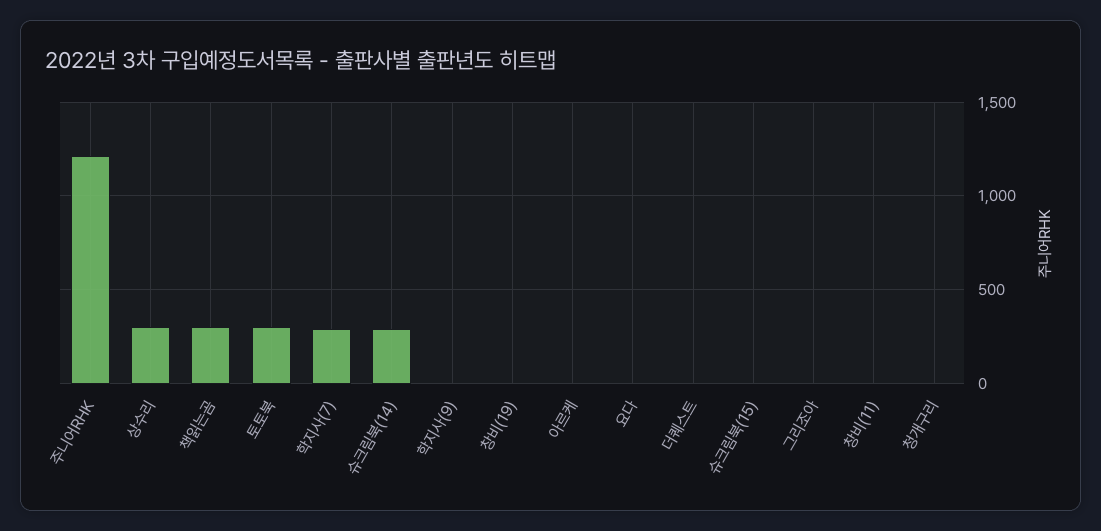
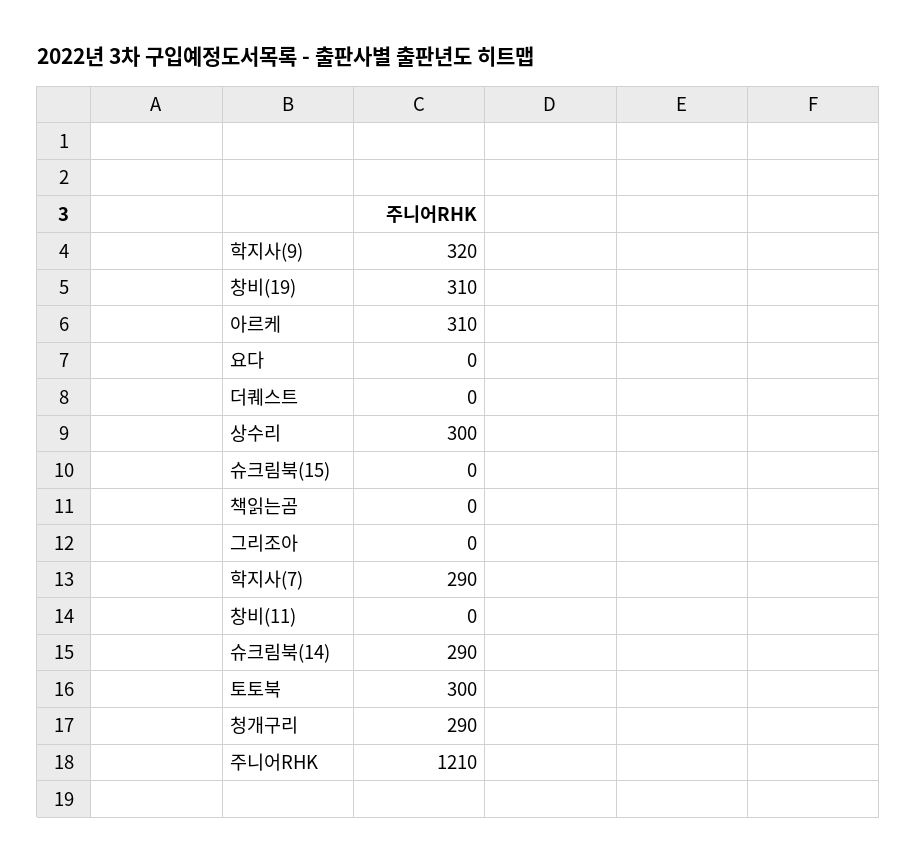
책읽는곰: 300 -> 0
학지사(9): 0 -> 320
창비(19): 0 -> 310
아르케: 0 -> 310
청개구리: 0 -> 290

